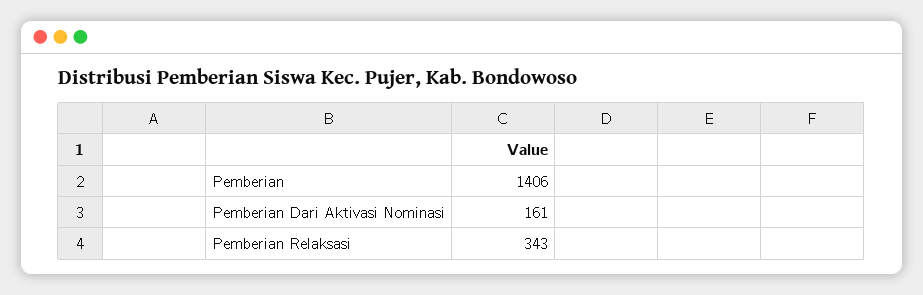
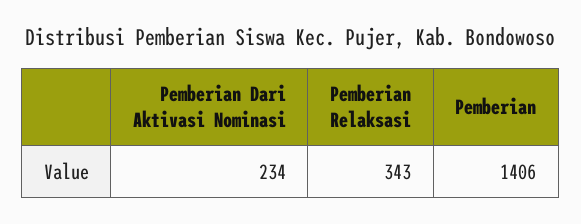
Pemberian Dari Aktivasi Nominasi: 161 -> 234

